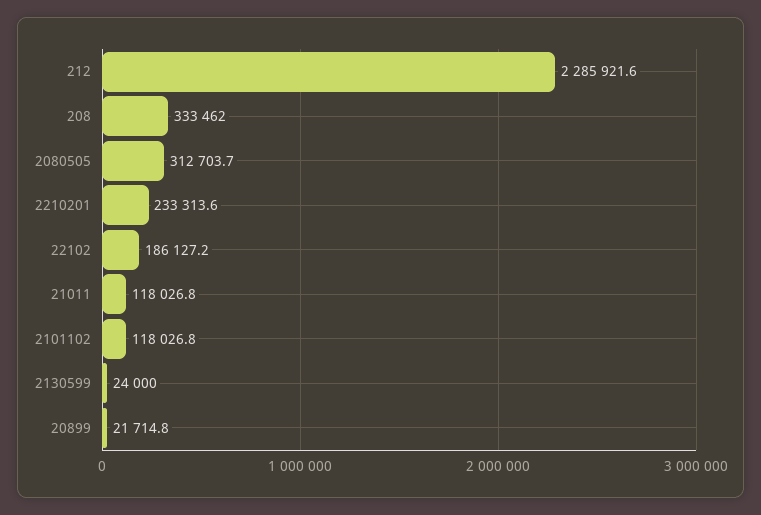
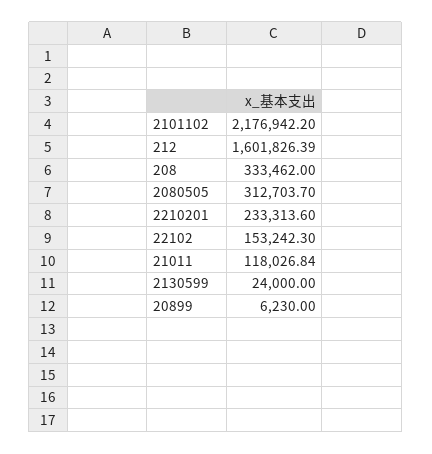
212: 2285921.6 -> 1601826.39
22102: 186127.2 -> 153242.3
2101102: 118026.8 -> 2176942.2
20899: 21714.8 -> 6230

